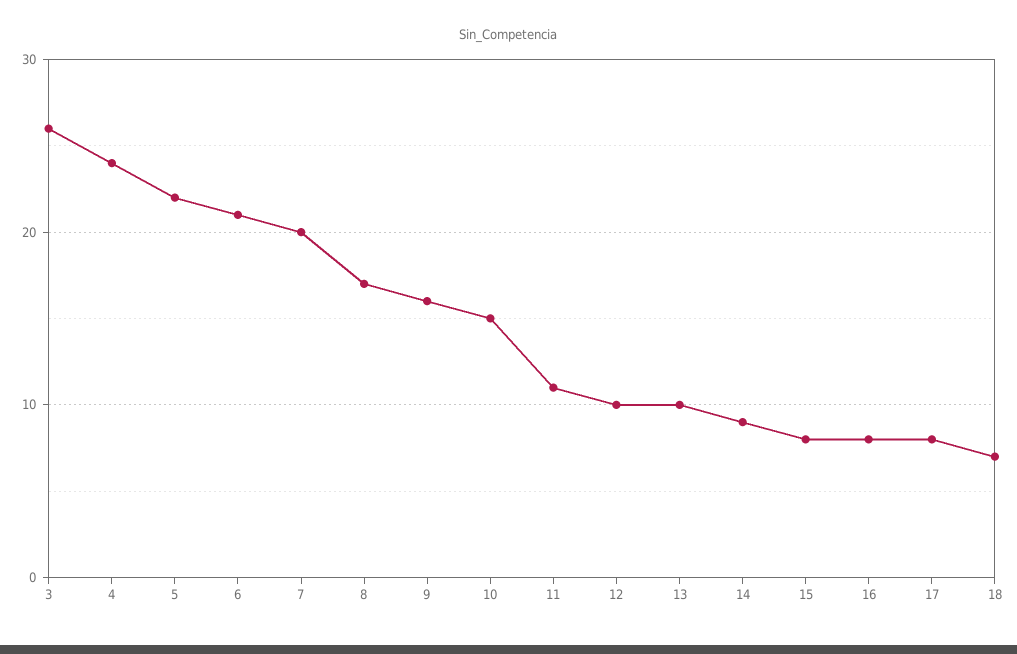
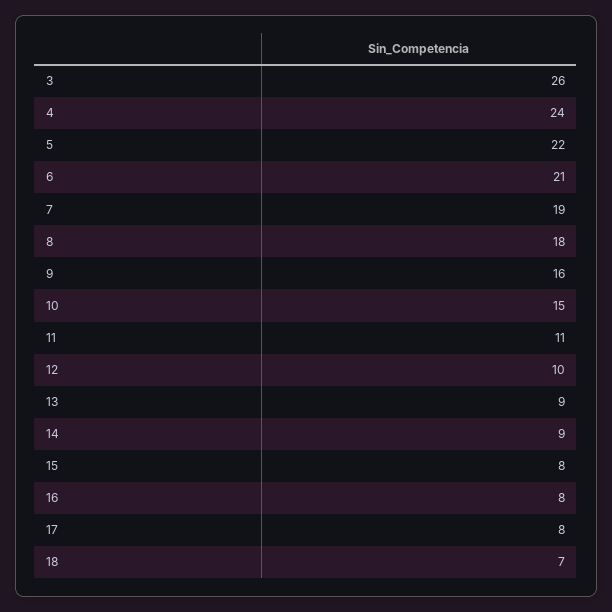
7: 20 -> 19
8: 17 -> 18
13: 10 -> 9

